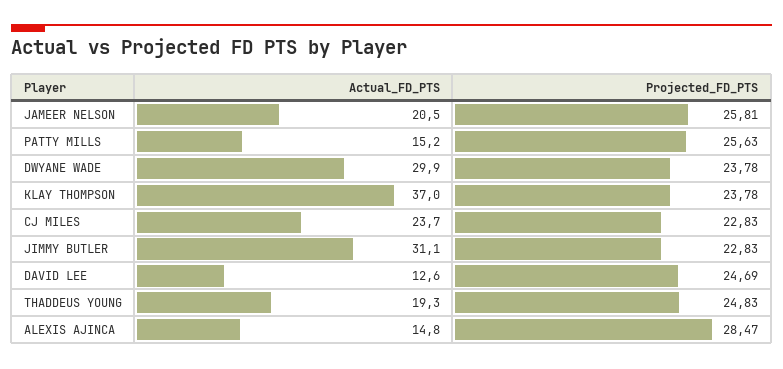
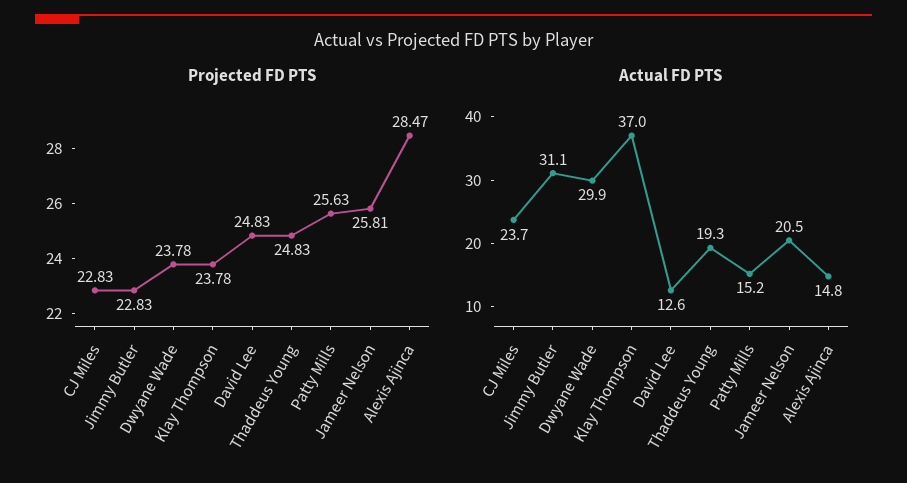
Projected_FD_PTS, DAVID LEE: 24.69 -> 24.83

